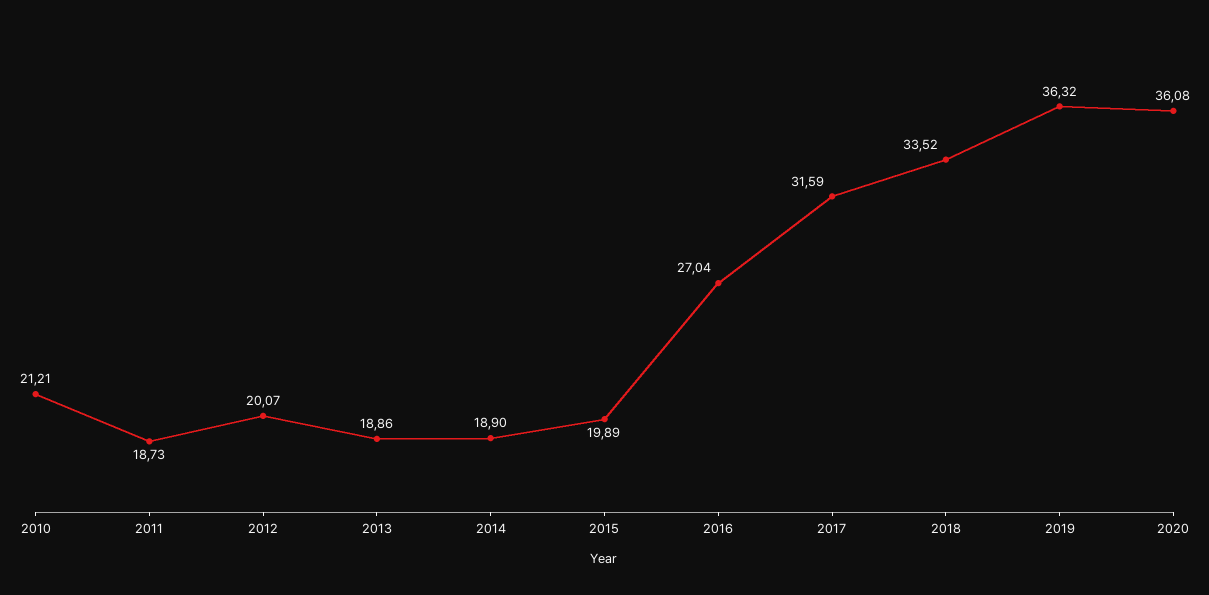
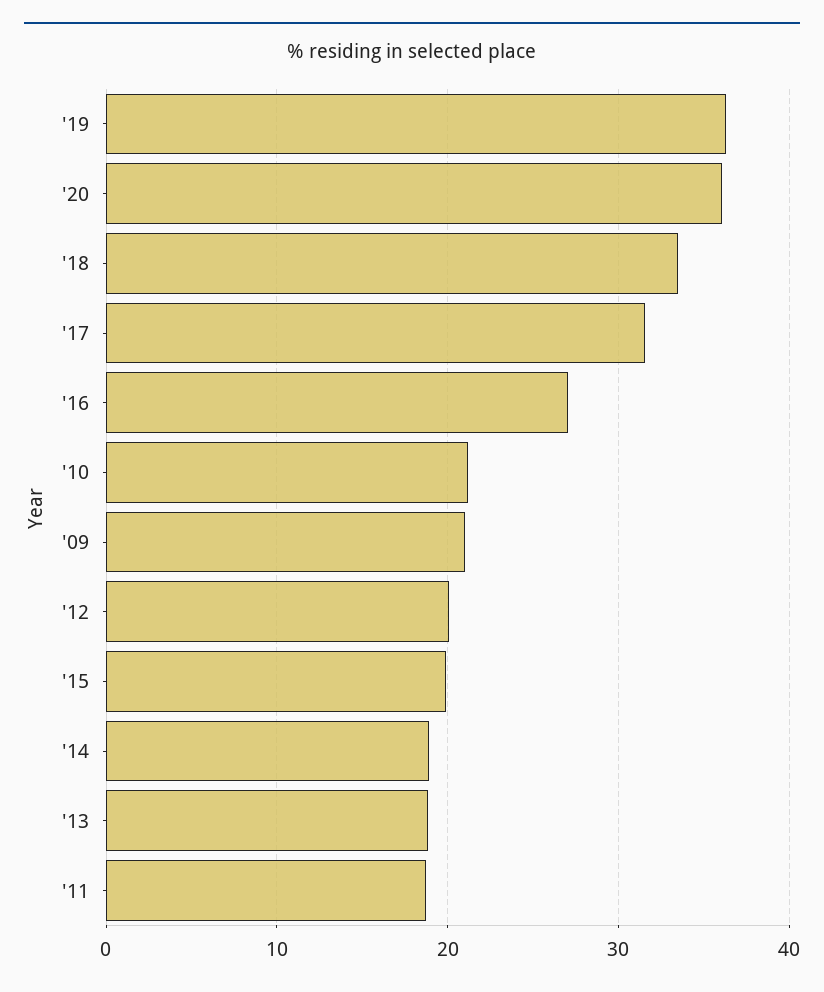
'09: none -> 21

